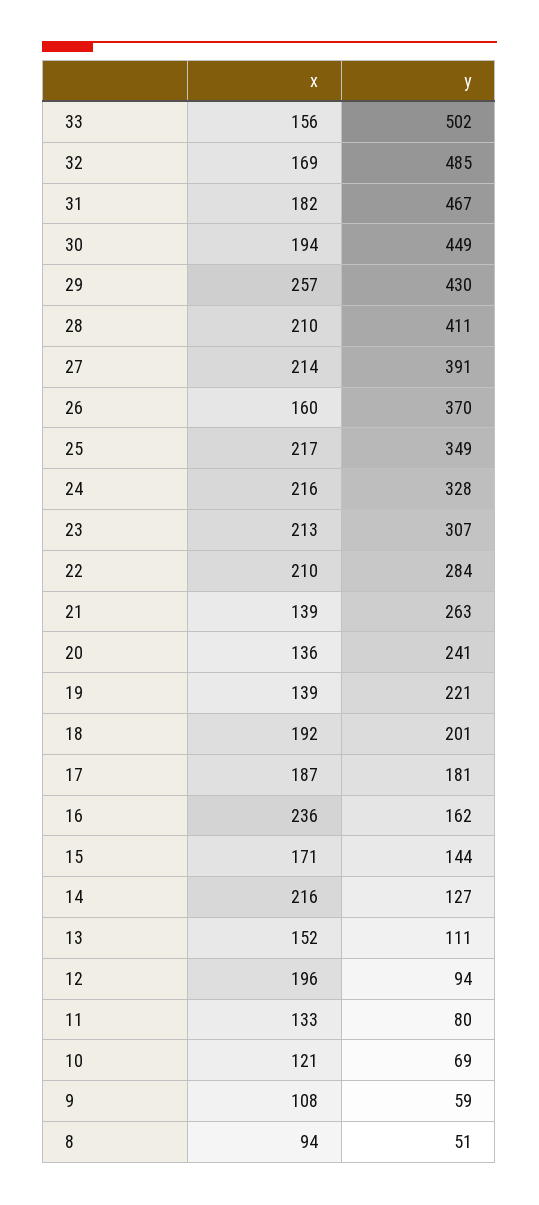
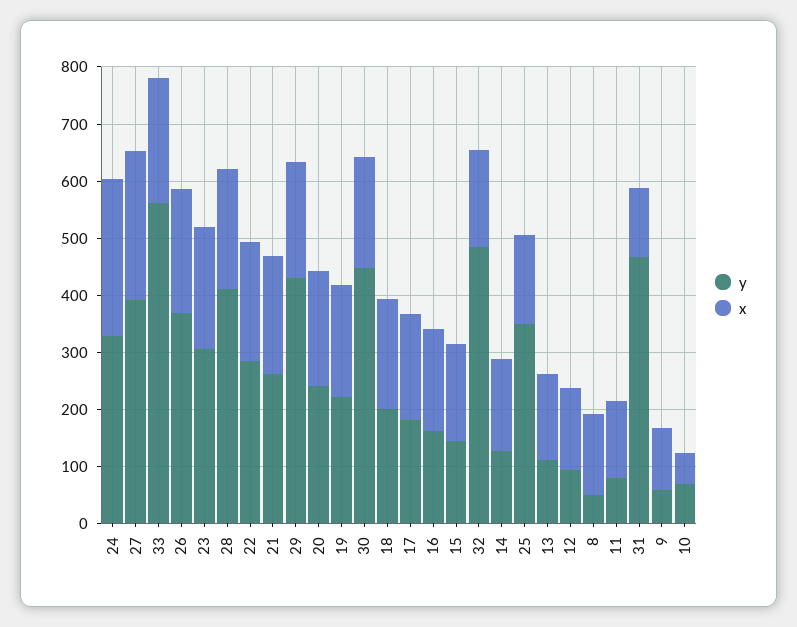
x, 33: 156 -> 220
y, 33: 502 -> 560
x, 31: 182 -> 120
x, 29: 257 -> 200
x, 27: 214 -> 260
x, 26: 160 -> 220
x, 25: 217 -> 160
x, 24: 216 -> 280
x, 21: 139 -> 200
x, 20: 136 -> 200
x, 19: 139 -> 200
x, 16: 236 -> 180
x, 14: 216 -> 160
x, 12: 196 -> 140
x, 10: 121 -> 60
x, 8: 94 -> 140

